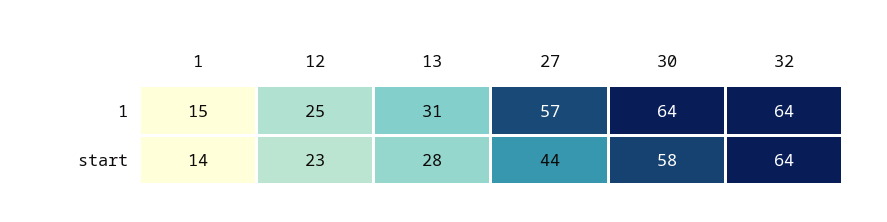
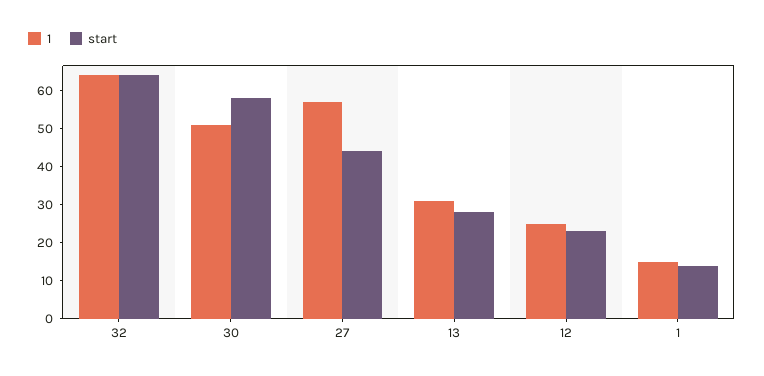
1, 30: 64 -> 50

